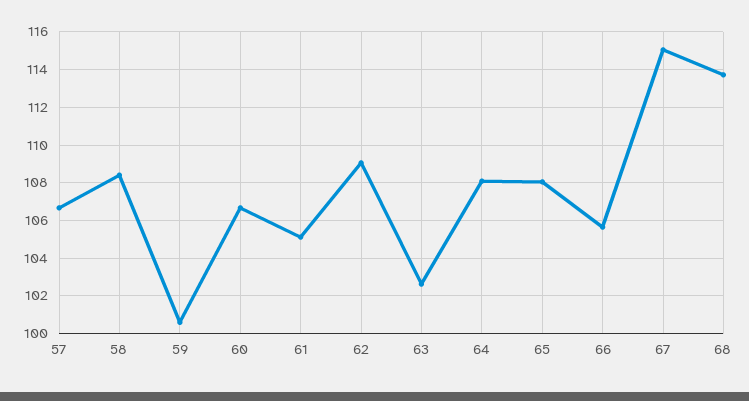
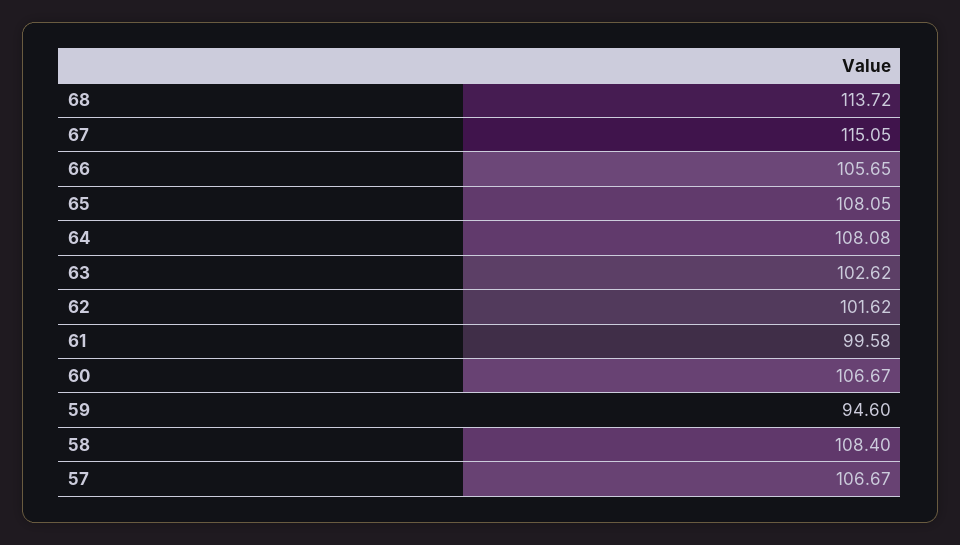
59: 100.5 -> 94.6
61: 105 -> 99.58
62: 109 -> 101.62

